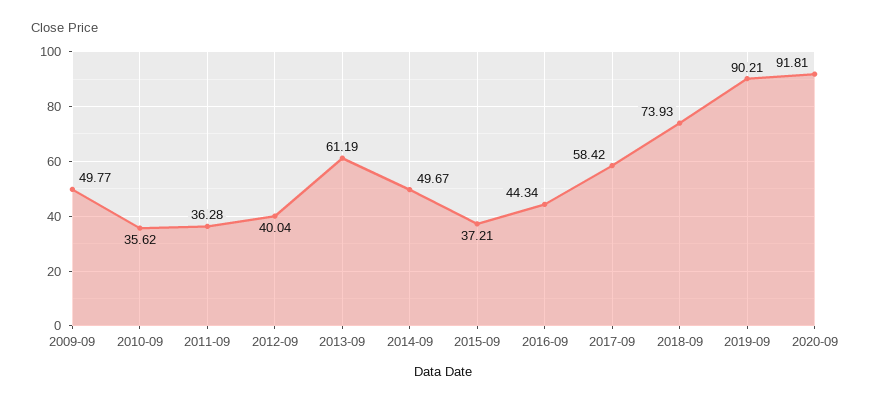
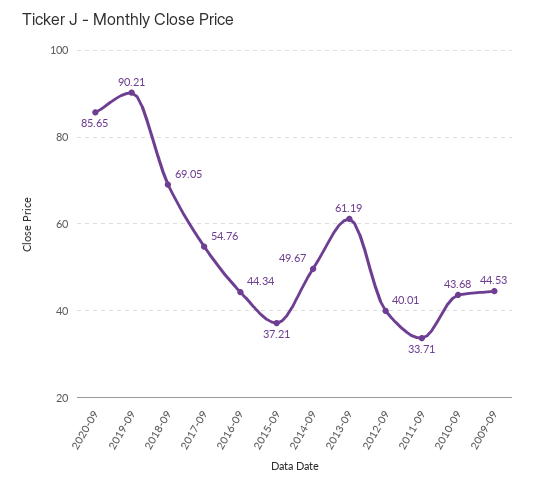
2009-09: 49.77 -> 44.53
2010-09: 35.62 -> 43.68
2011-09: 36.28 -> 33.71
2012-09: 40.04 -> 40.01
2017-09: 58.42 -> 54.76
2018-09: 73.93 -> 69.05
2020-09: 91.81 -> 85.65

